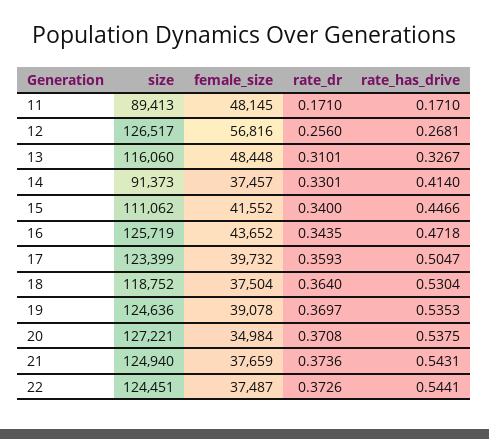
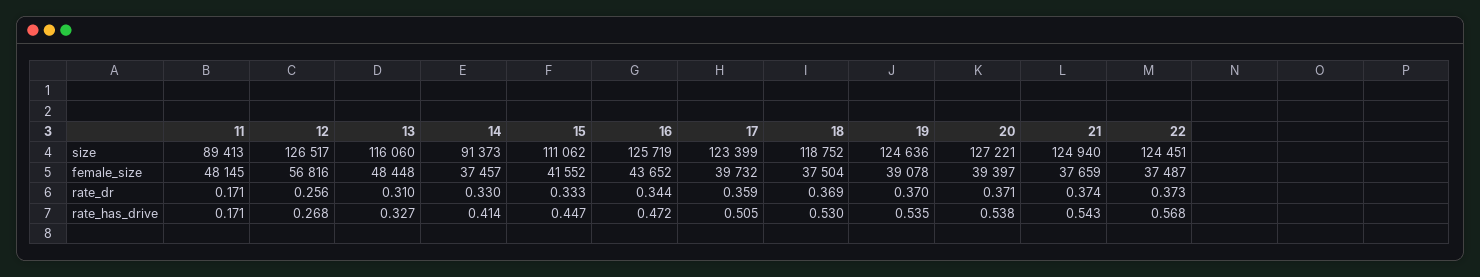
rate_dr, 15: 0.34 -> 0.333
rate_dr, 18: 0.364 -> 0.369
female_size, 20: 34984 -> 39397
rate_has_drive, 22: 0.5441 -> 0.568

